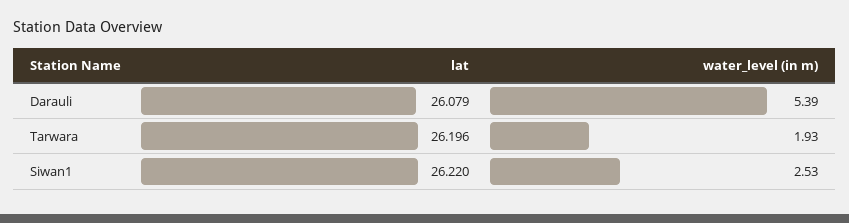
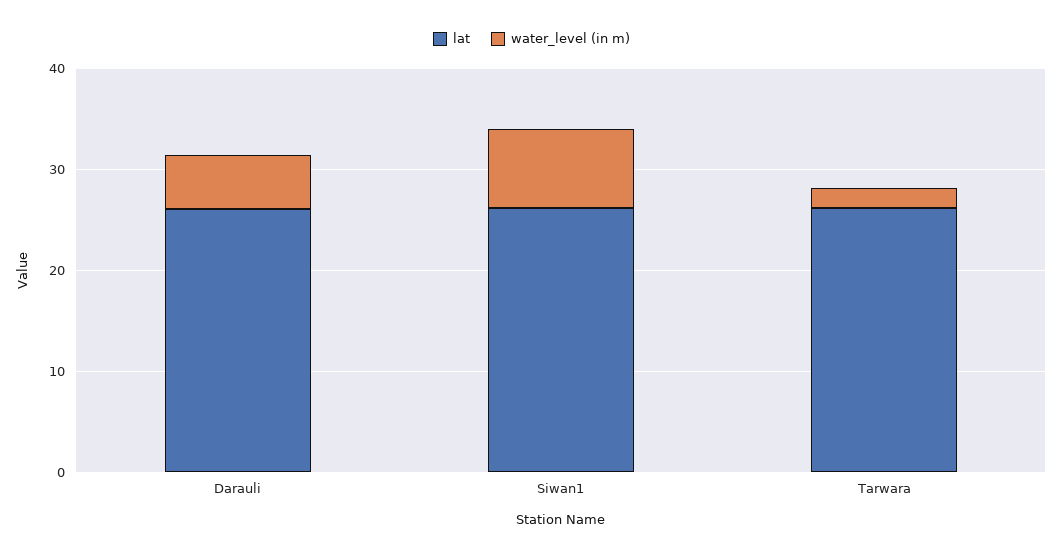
water_level (in m), Siwan1: 2.53 -> 8

